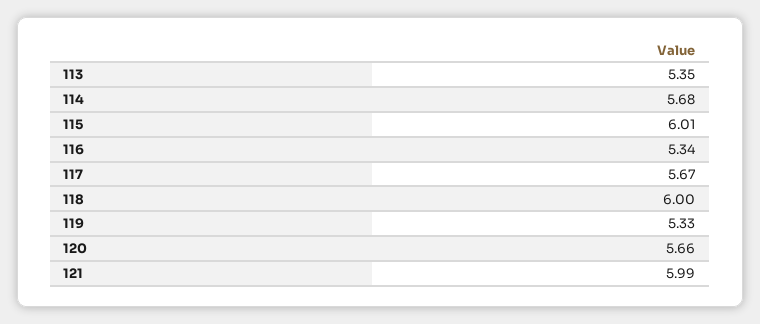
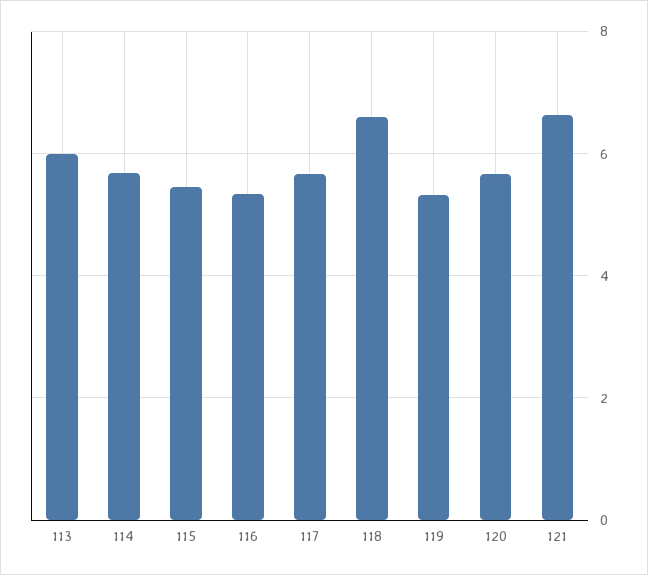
113: 5.35 -> 6
115: 6.01 -> 5.4
118: 6 -> 6.6
121: 5.99 -> 6.6

